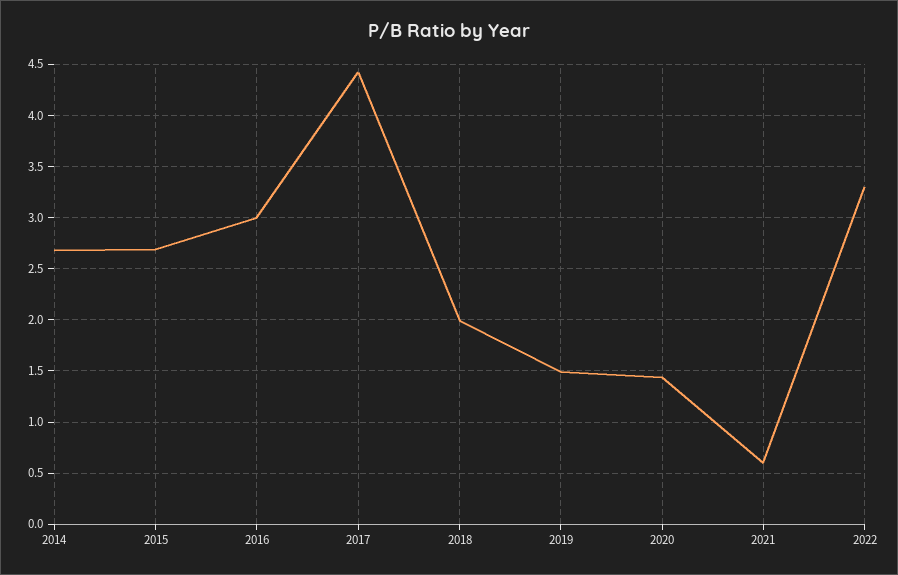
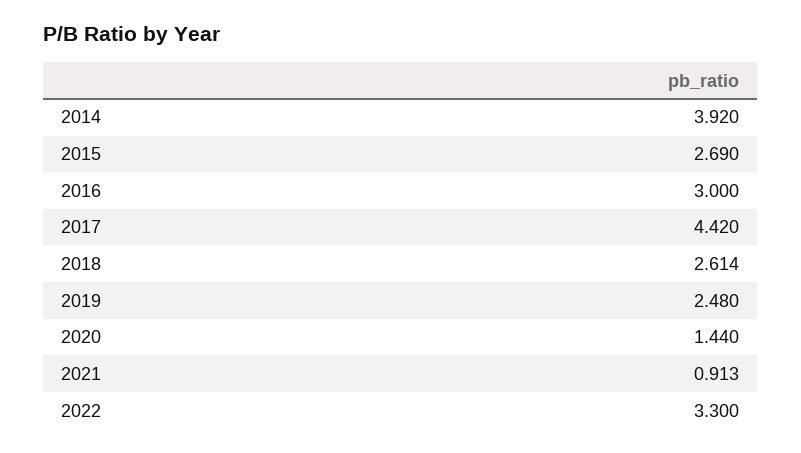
2014: 2.7 -> 3.92
2018: 2 -> 2.614
2019: 1.5 -> 2.48
2021: 0.6 -> 0.913

